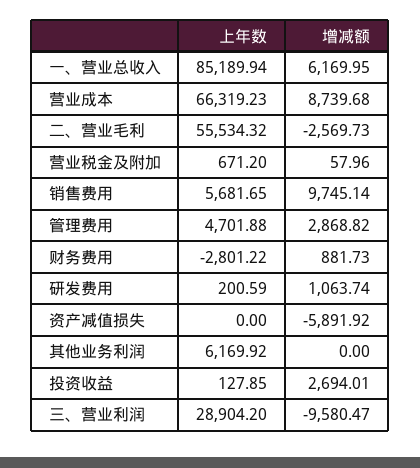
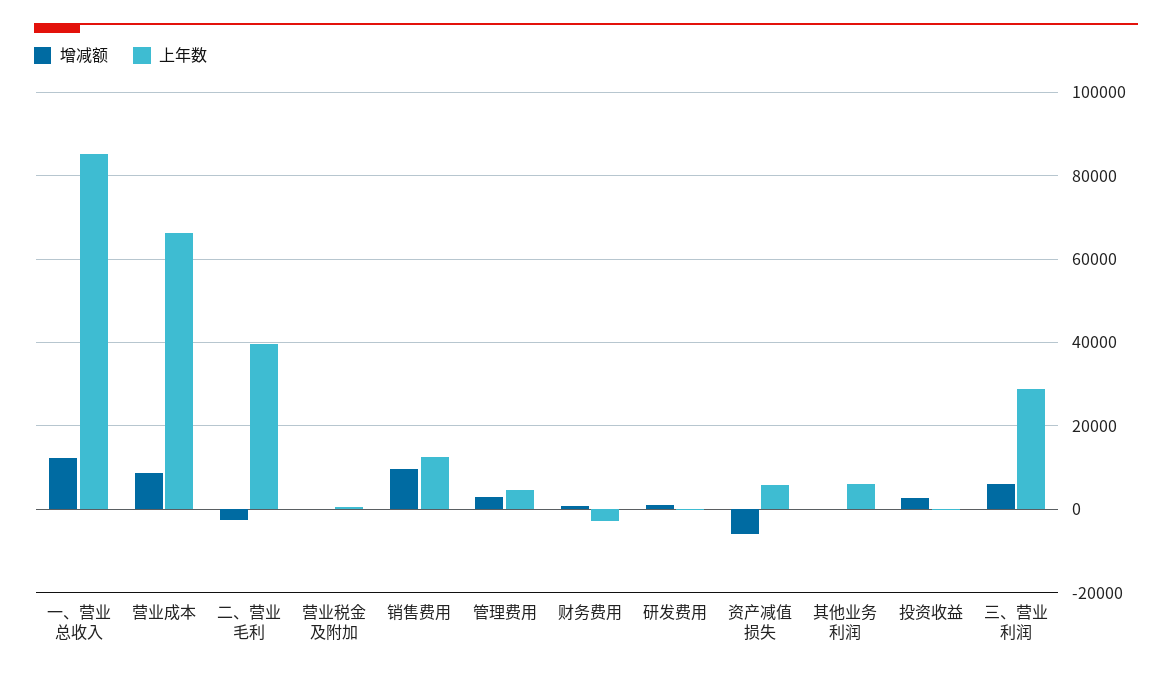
增减额, 一、营业总收入: 6169.95 -> 12000
上年数, 二、营业毛利: 55534.32 -> 40000
上年数, 销售费用: 5681.65 -> 12000
上年数, 资产减值损失: 0 -> 6000
增减额, 三、营业利润: -9580.47 -> 6000

